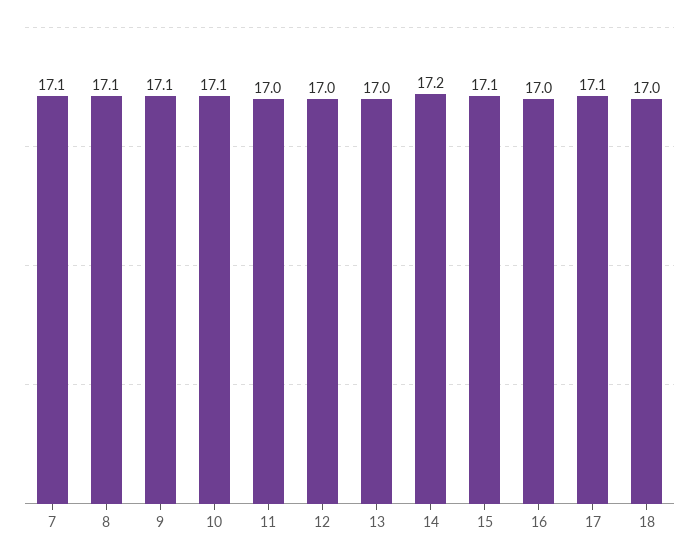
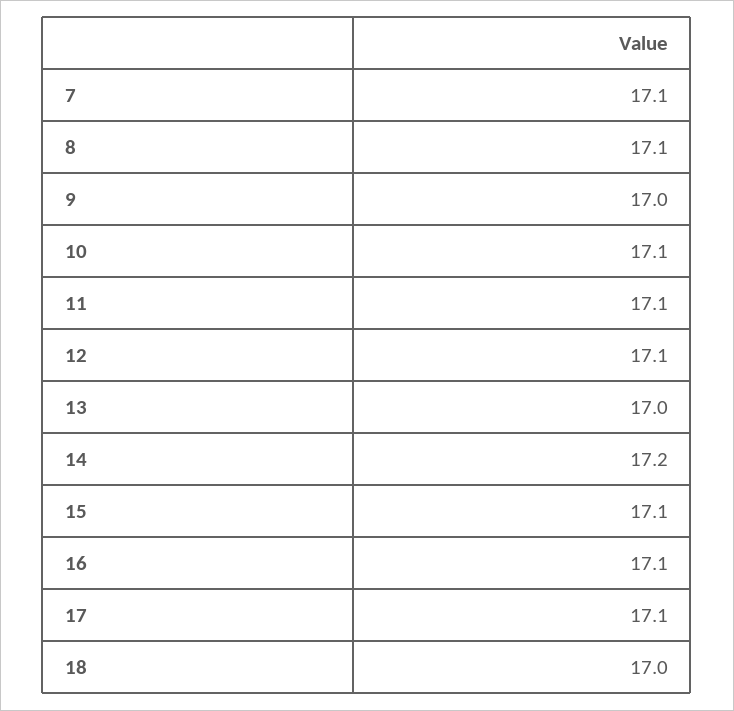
9: 17.1 -> 17
11: 17 -> 17.1
12: 17 -> 17.1
16: 17 -> 17.1

